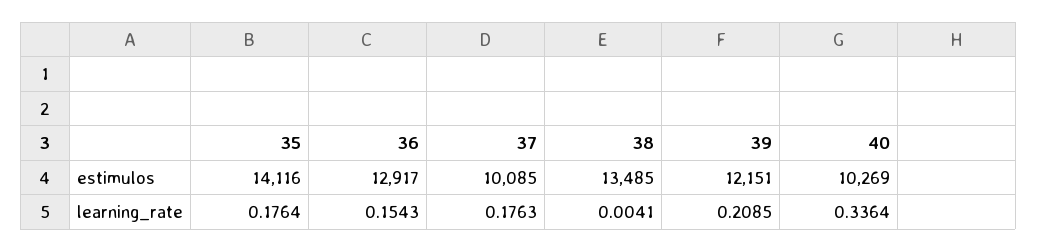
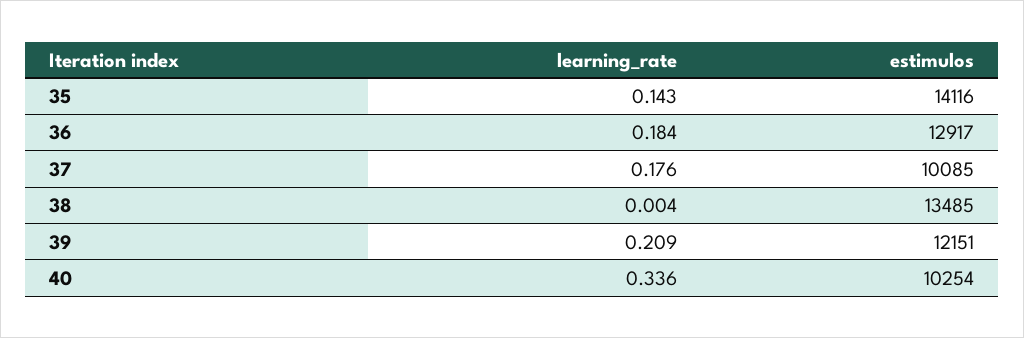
40, estimulos: 10269 -> 10254
35, learning_rate: 0.1764 -> 0.143
36, learning_rate: 0.1543 -> 0.184

